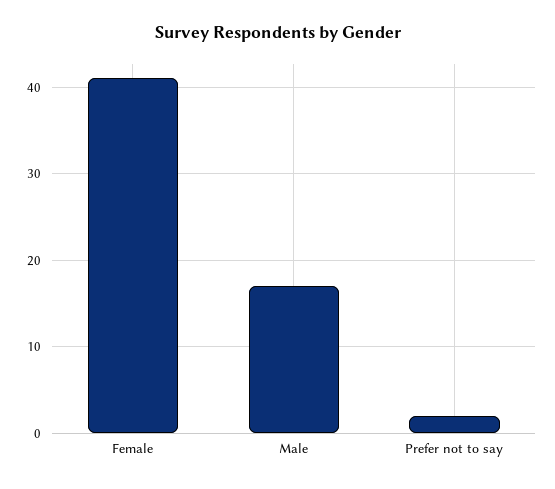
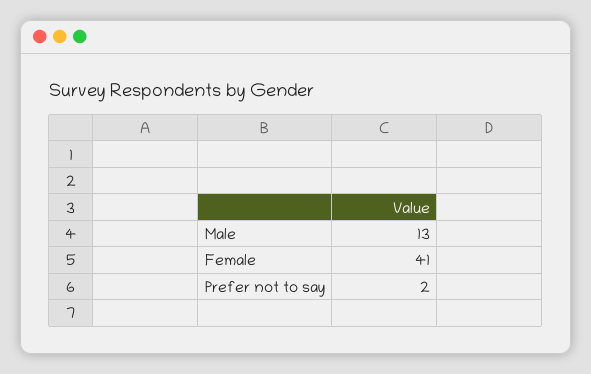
Male: 17 -> 13

